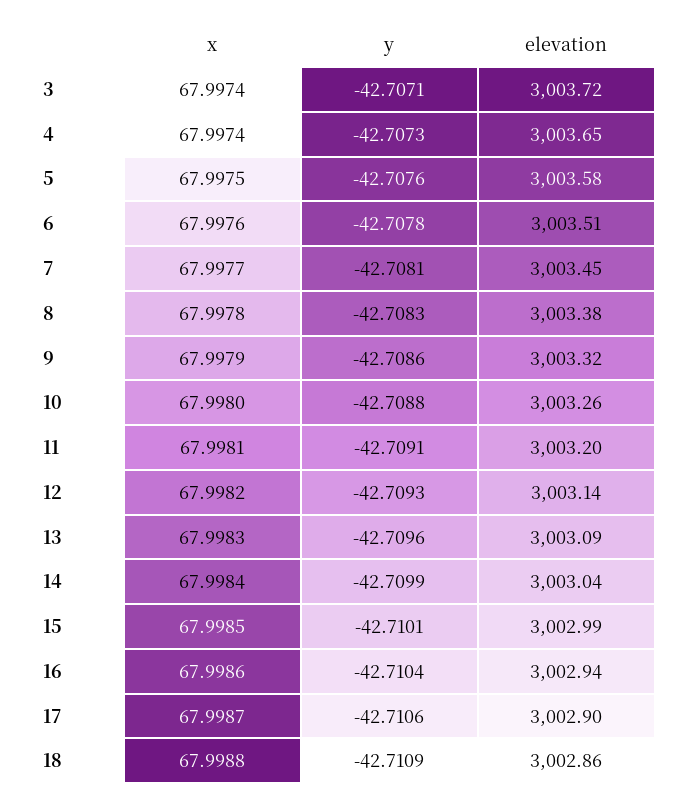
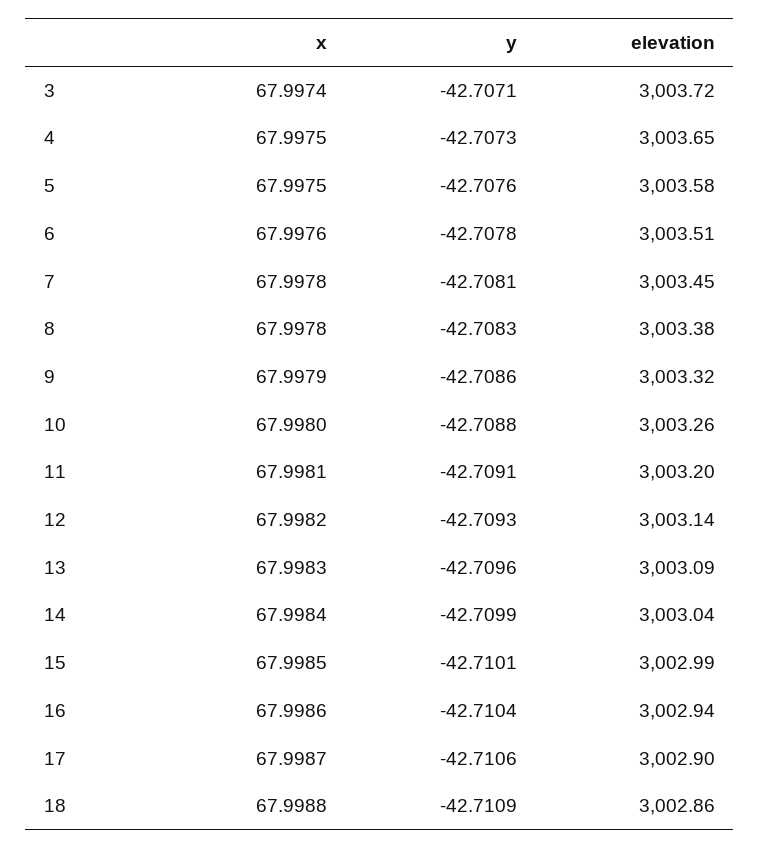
x, 4: 67.9974 -> 67.9975
x, 7: 67.9977 -> 67.9978

